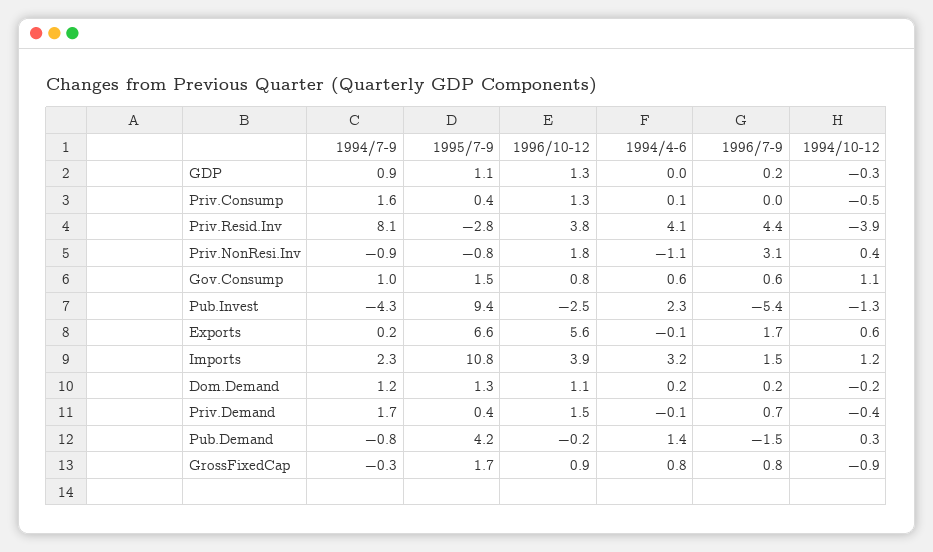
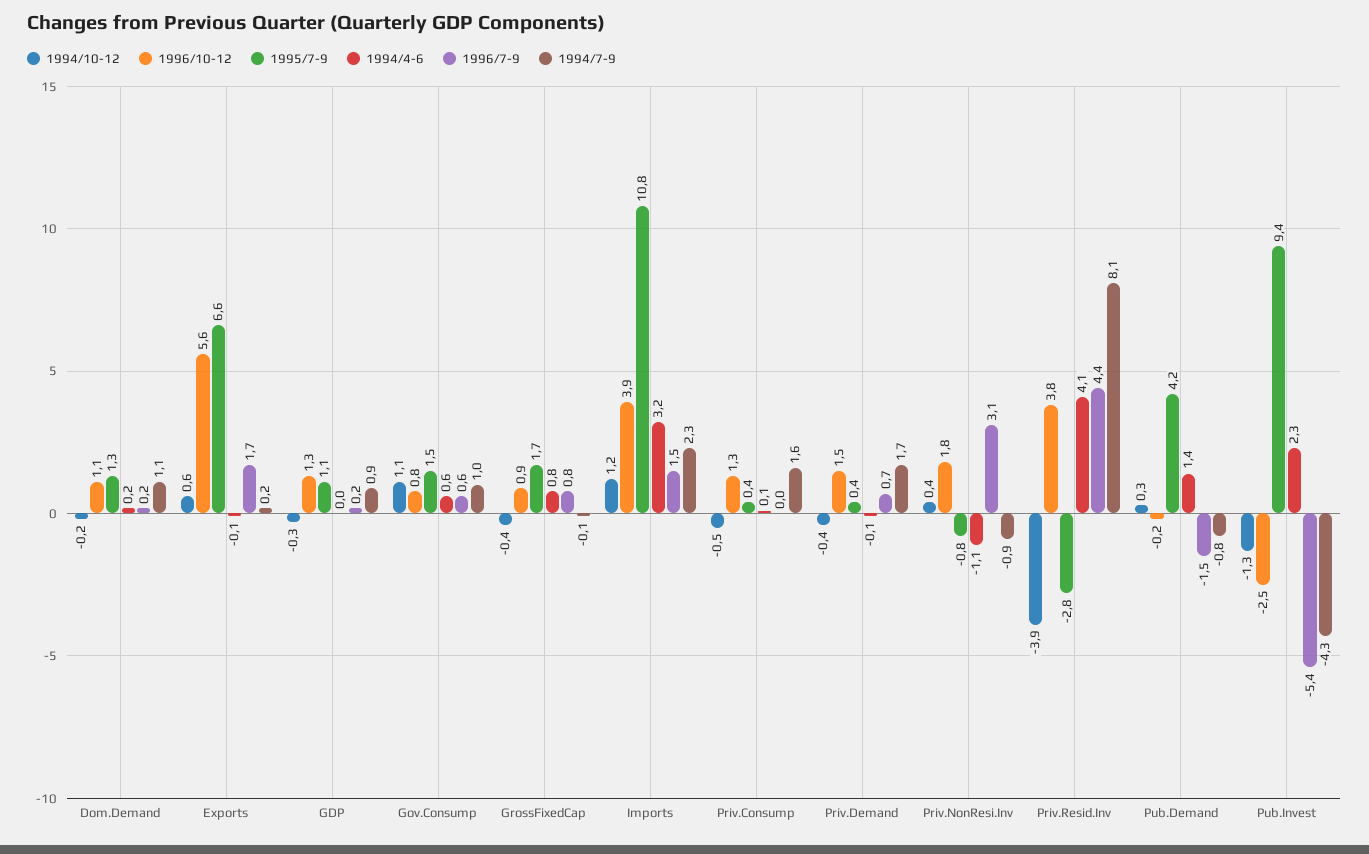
1994/7-9, Dom.Demand: 1.2 -> 1.1
1994/7-9, GrossFixedCap: -0.3 -> -0.1
1994/10-12, GrossFixedCap: -0.9 -> -0.4

